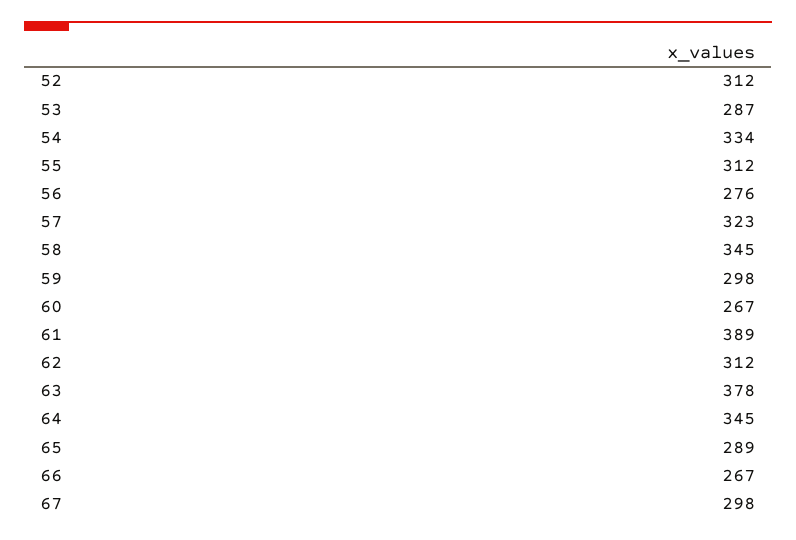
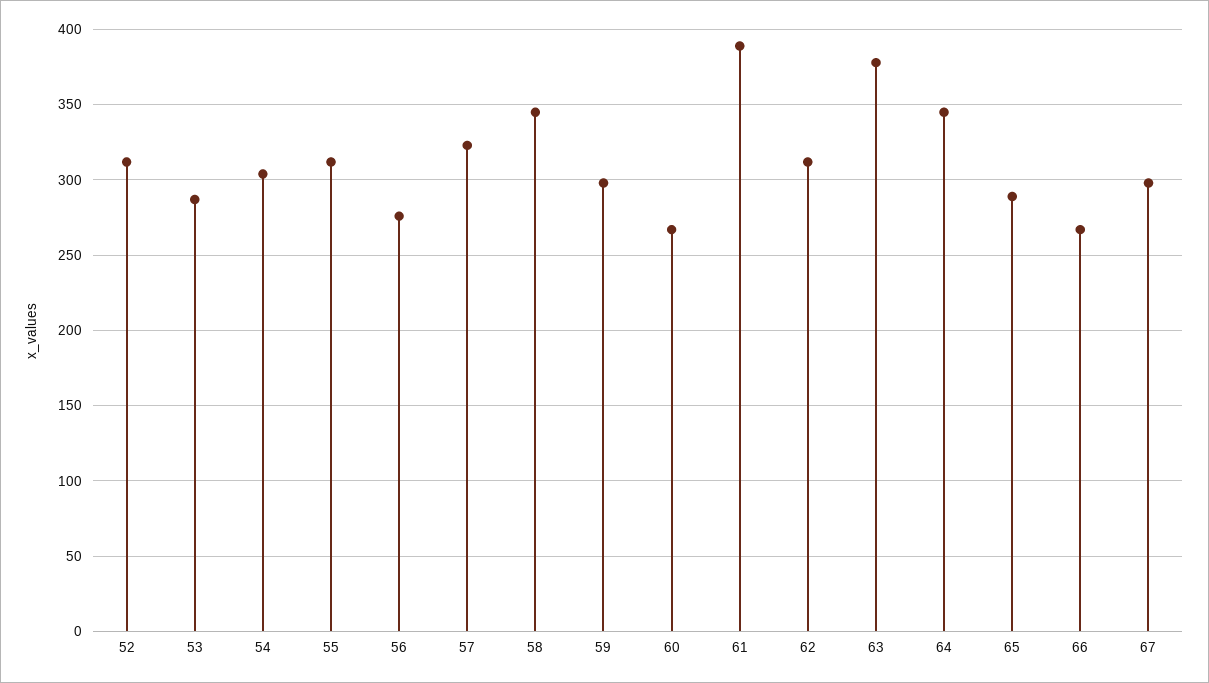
54: 334 -> 305

